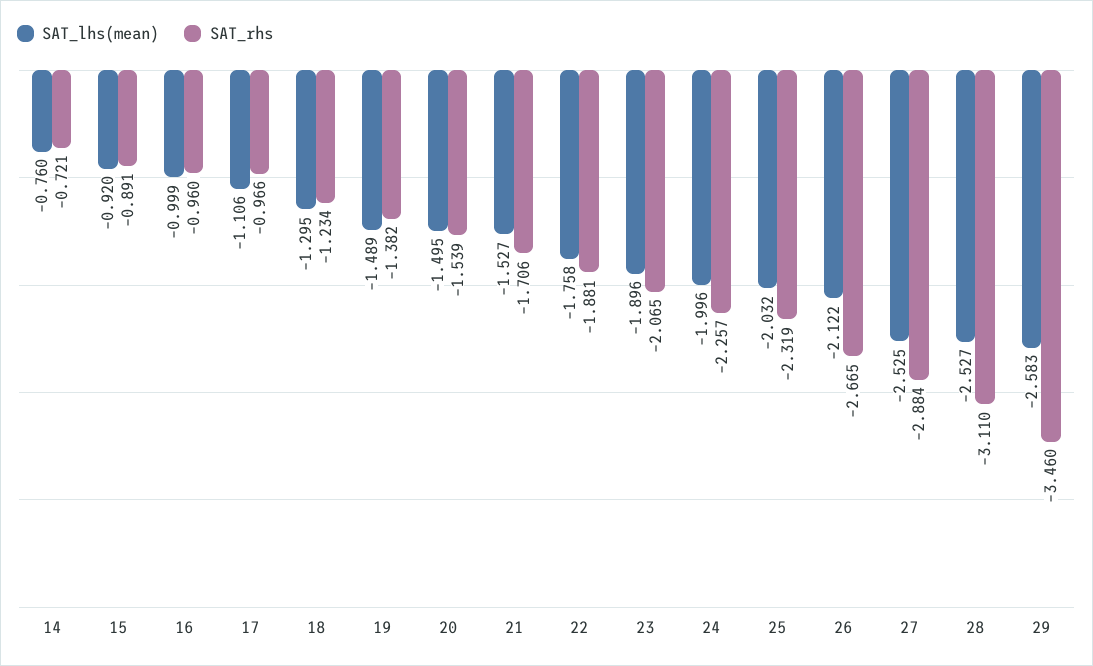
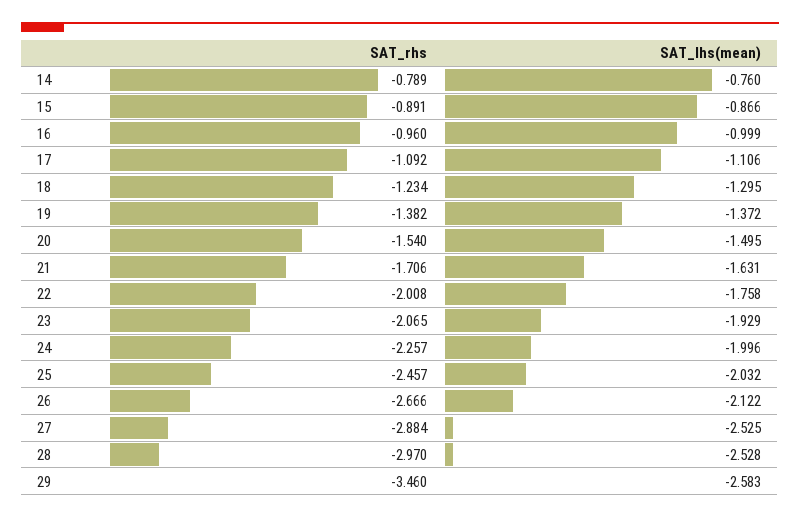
SAT_rhs, 14: -0.721 -> -0.789
SAT_lhs(mean), 15: -0.92 -> -0.866
SAT_rhs, 17: -0.966 -> -1.092
SAT_lhs(mean), 19: -1.489 -> -1.372
SAT_rhs, 20: -1.539 -> -1.54
SAT_lhs(mean), 21: -1.527 -> -1.631
SAT_rhs, 22: -1.881 -> -2.008
SAT_lhs(mean), 23: -1.896 -> -1.929
SAT_rhs, 25: -2.319 -> -2.457
SAT_rhs, 26: -2.665 -> -2.666
SAT_lhs(mean), 28: -2.527 -> -2.528
SAT_rhs, 28: -3.11 -> -2.97

